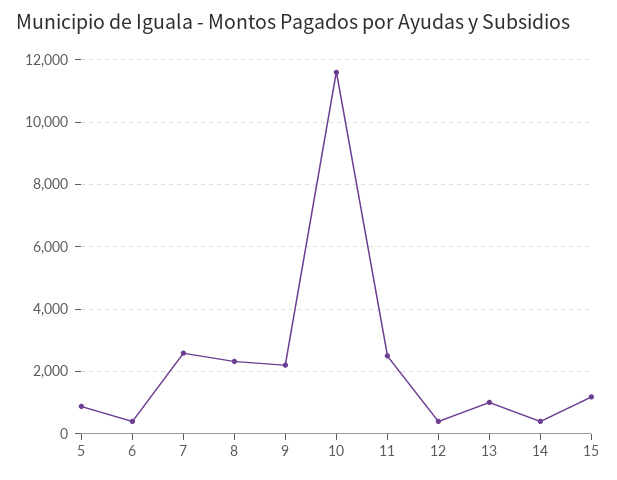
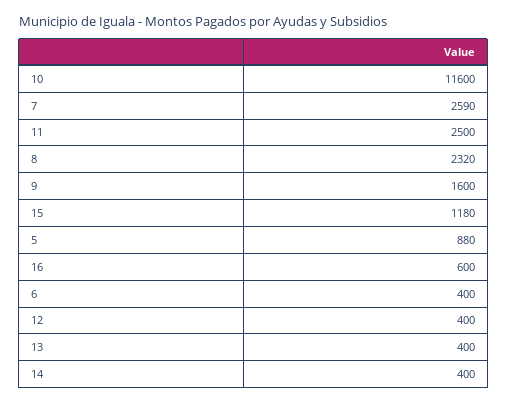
9: 2200 -> 1600
13: 1000 -> 400
16: none -> 600

